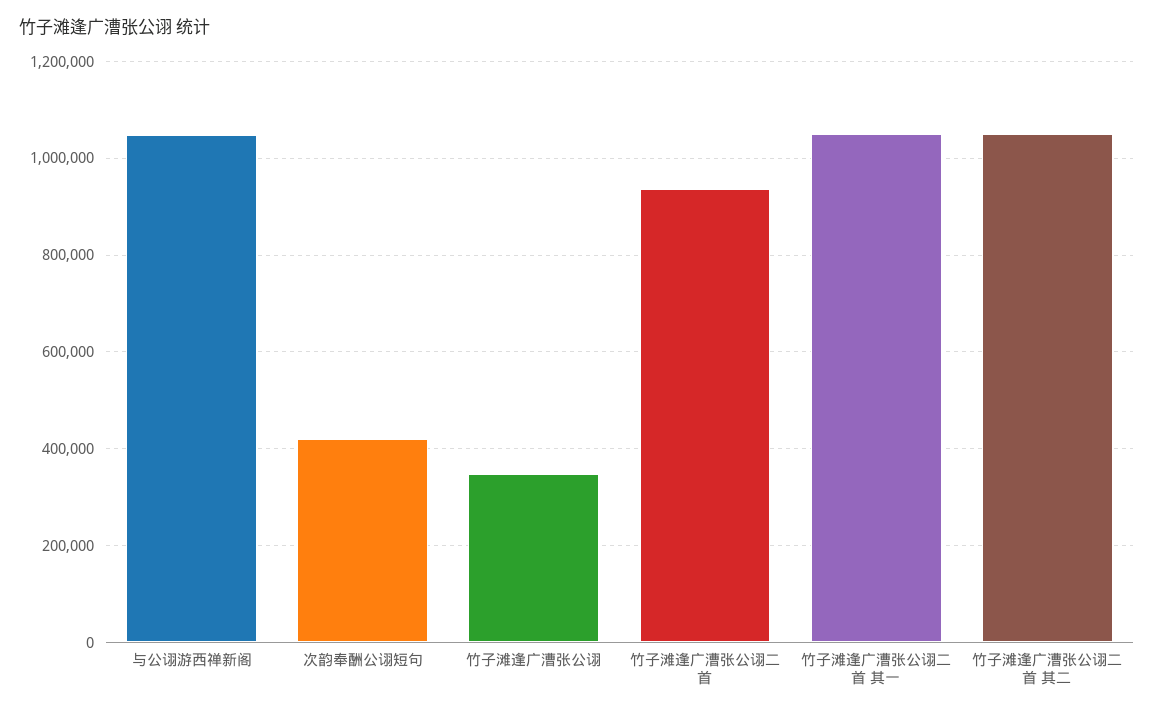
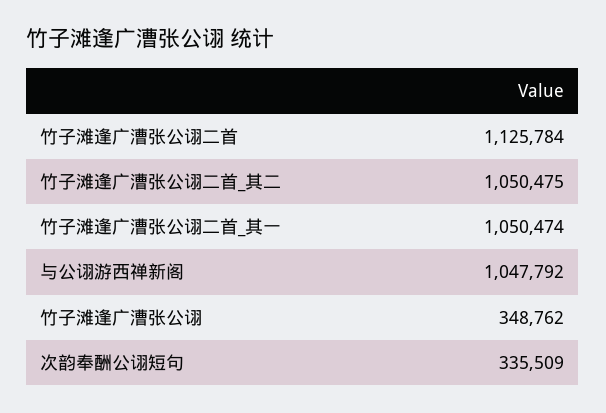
次韵奉酬公诩短句: 420000 -> 335509
竹子滩逢广漕张公诩二首: 940000 -> 1125784

